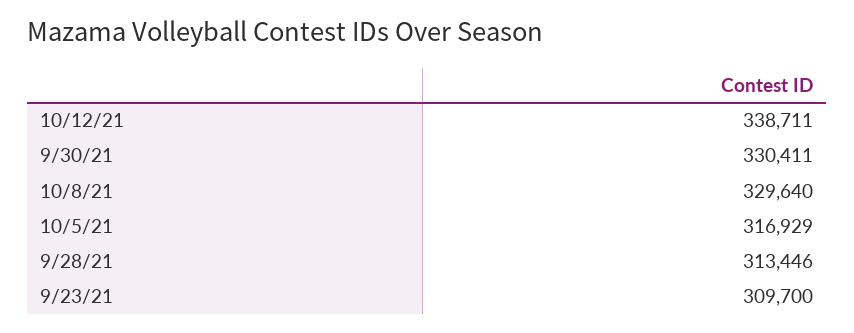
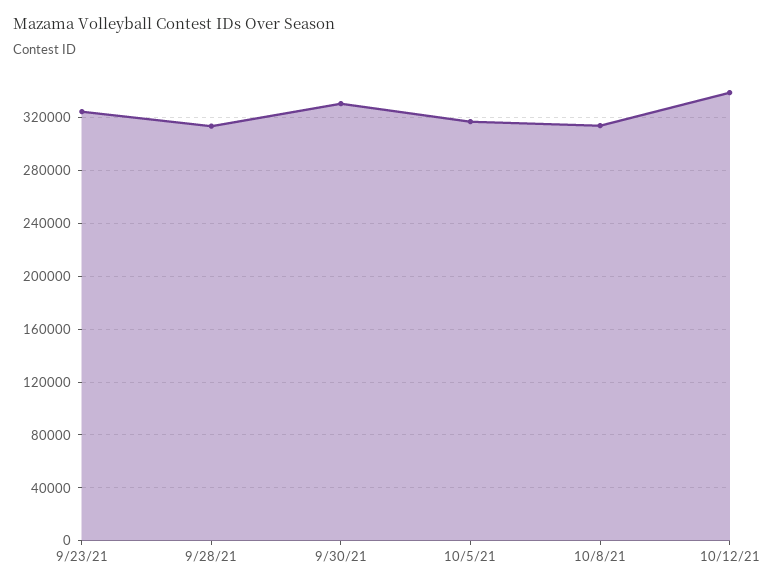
10/8/21: 329640 -> 315000
9/23/21: 309700 -> 325000

